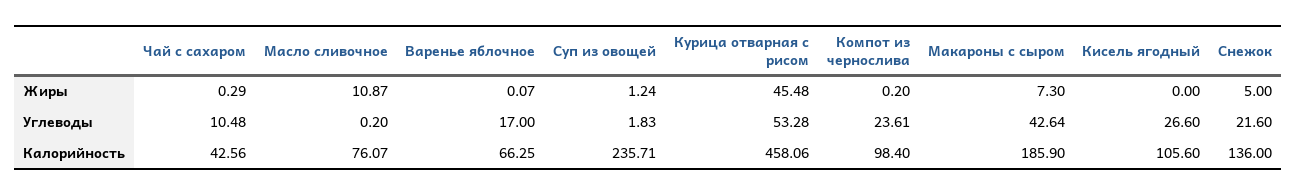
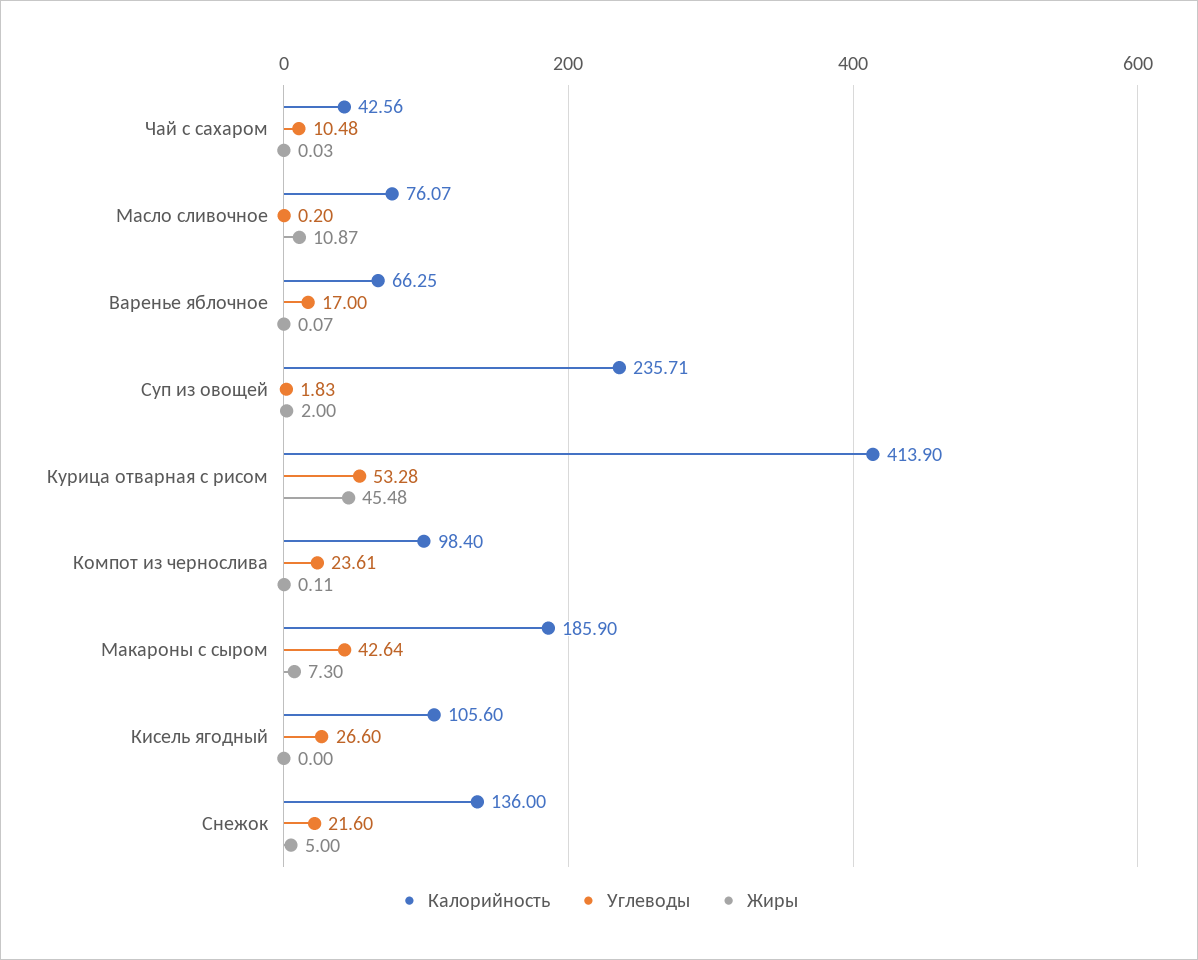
Жиры, Чай с сахаром: 0.29 -> 0.03
Жиры, Суп из овощей: 1.24 -> 2
Жиры, Компот из чернослива: 0.2 -> 0.11
Калорийность, Курица отварная с рисом: 458.06 -> 413.9

